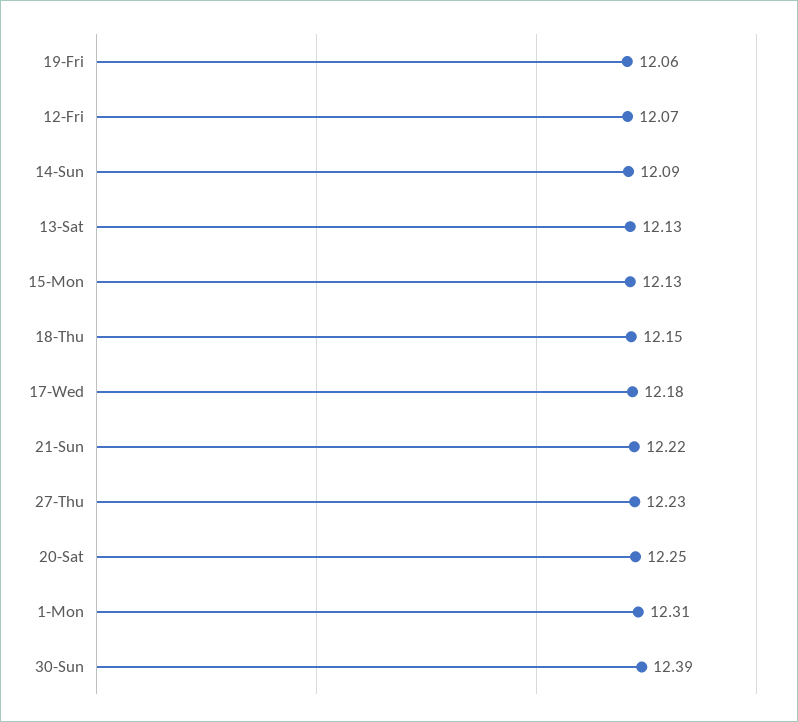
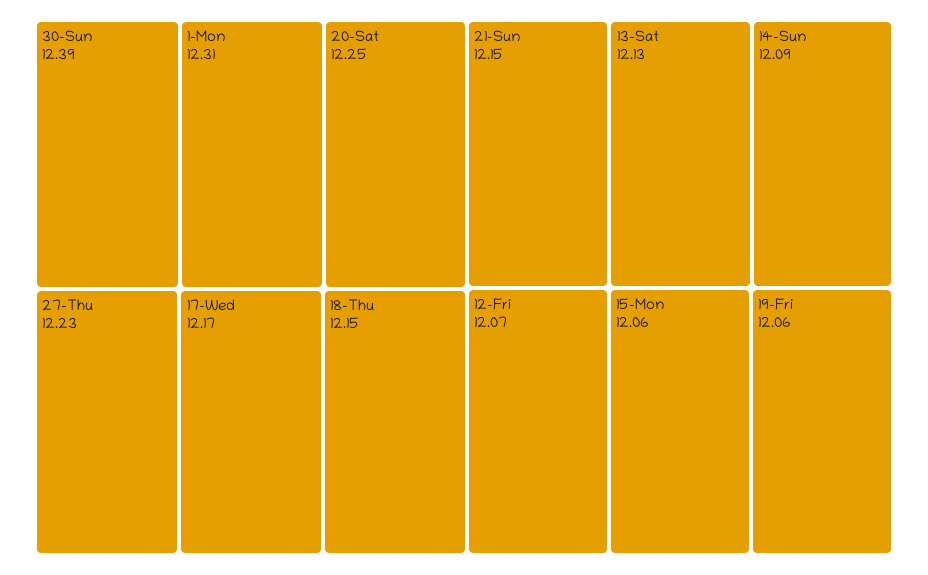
15-Mon: 12.13 -> 12.06
17-Wed: 12.18 -> 12.17
21-Sun: 12.22 -> 12.15

